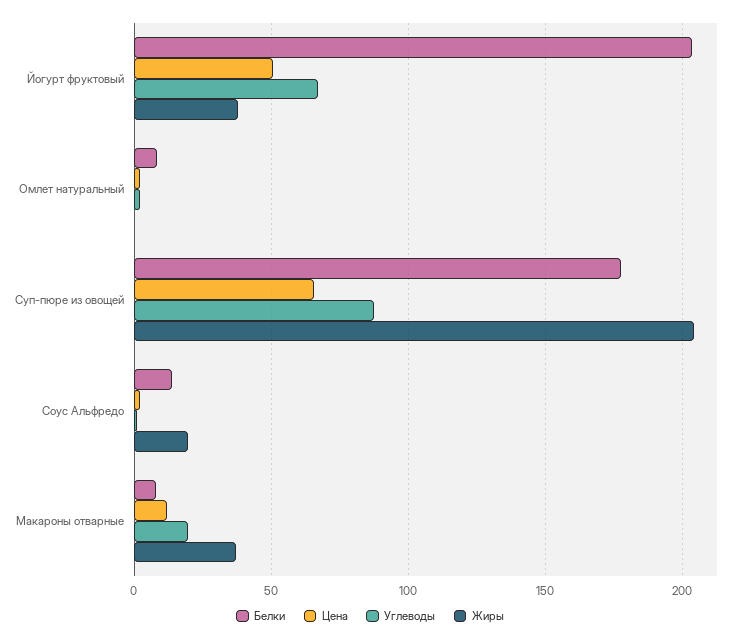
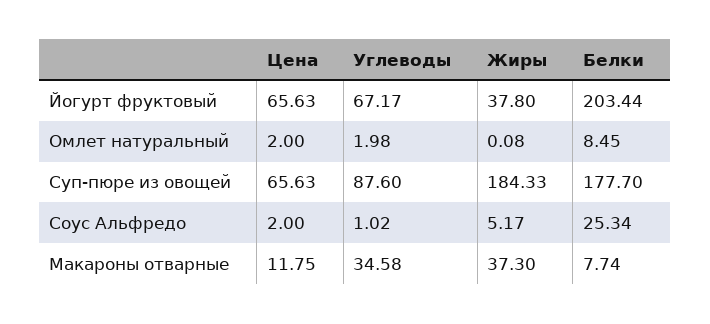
Цена, Йогурт фруктовый: 50 -> 65.63
Жиры, Суп-пюре из овощей: 205 -> 184.33
Белки, Соус Альфредо: 15 -> 25.34
Жиры, Соус Альфредо: 20 -> 5.17
Углеводы, Макароны отварные: 20 -> 34.58

